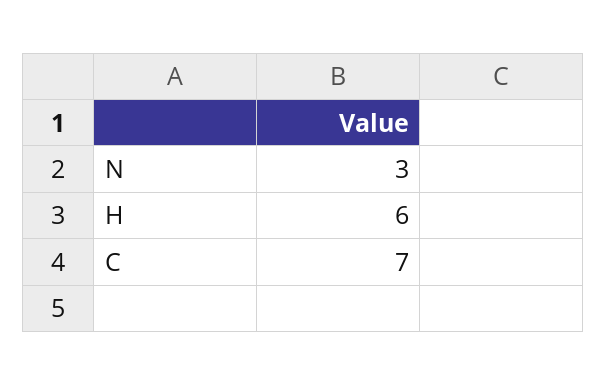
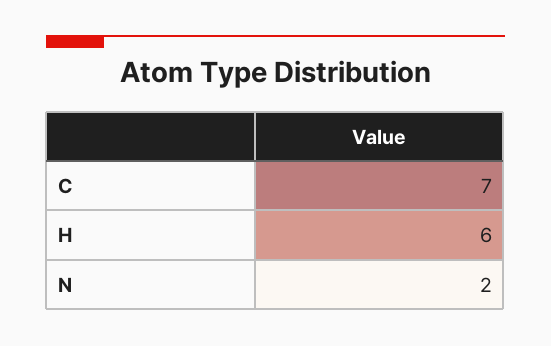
N: 3 -> 2

